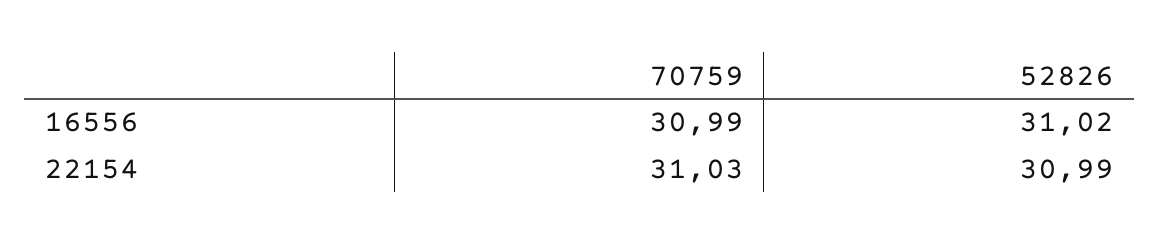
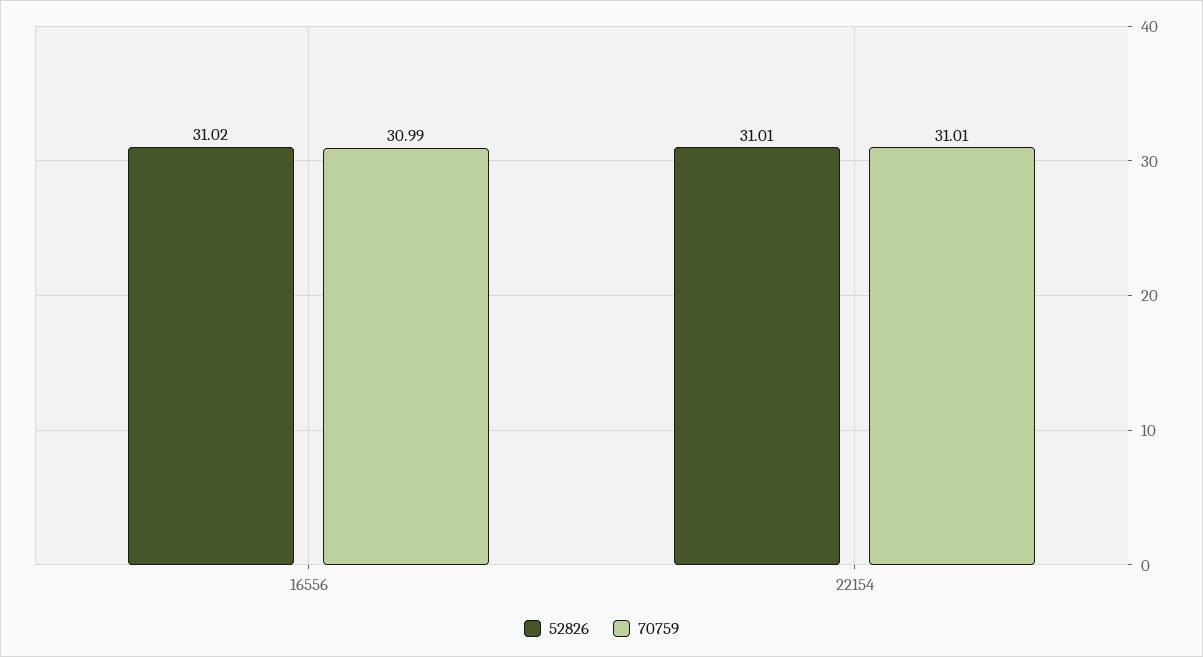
70759, 22154: 31.03 -> 31.01
52826, 22154: 30.99 -> 31.01

